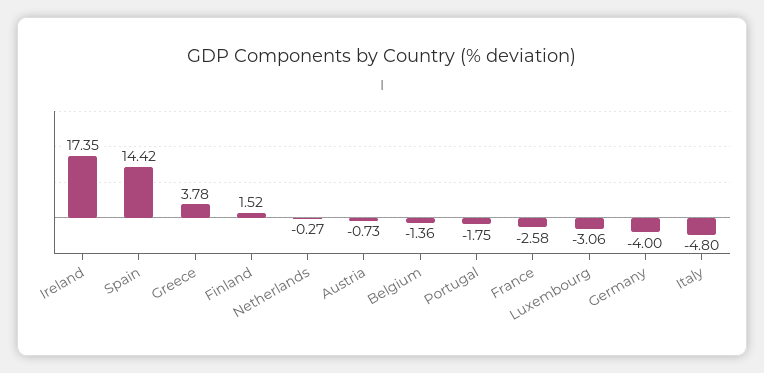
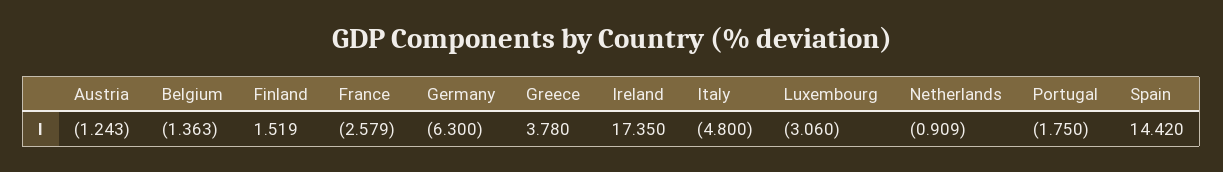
Netherlands: -0.27 -> -0.909
Austria: -0.73 -> -1.243
Germany: -4 -> -6.3

